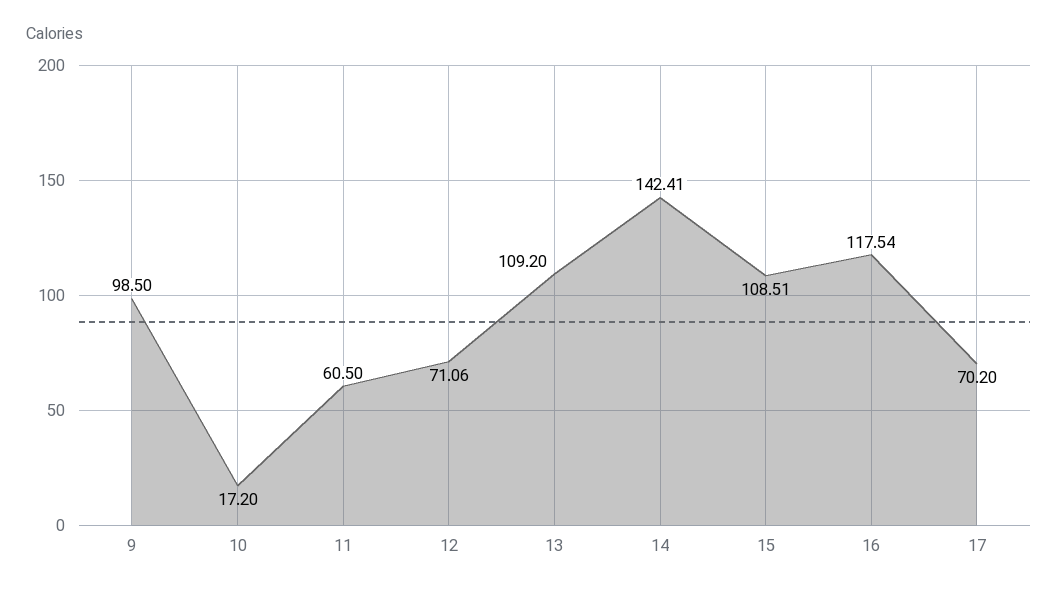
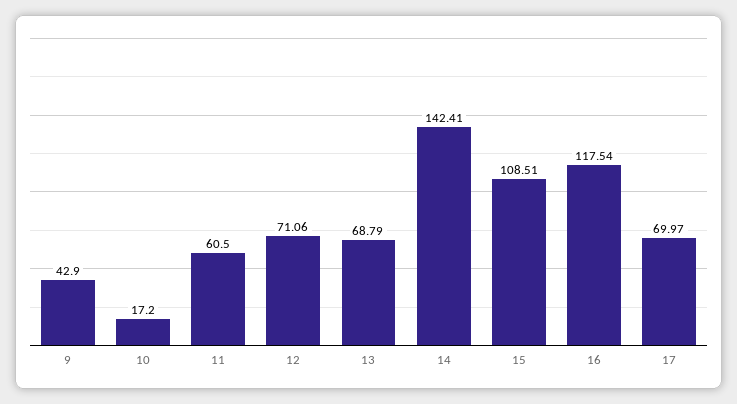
9: 98.5 -> 42.9
13: 109.2 -> 68.79
17: 70.2 -> 69.97

